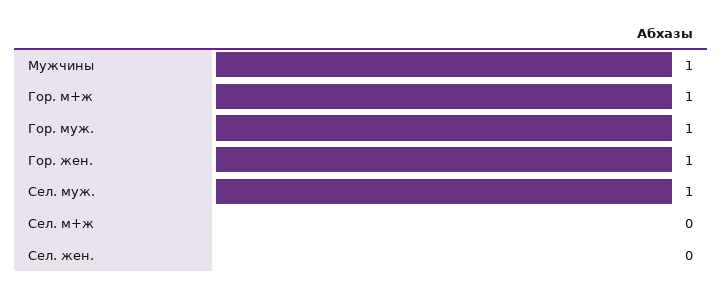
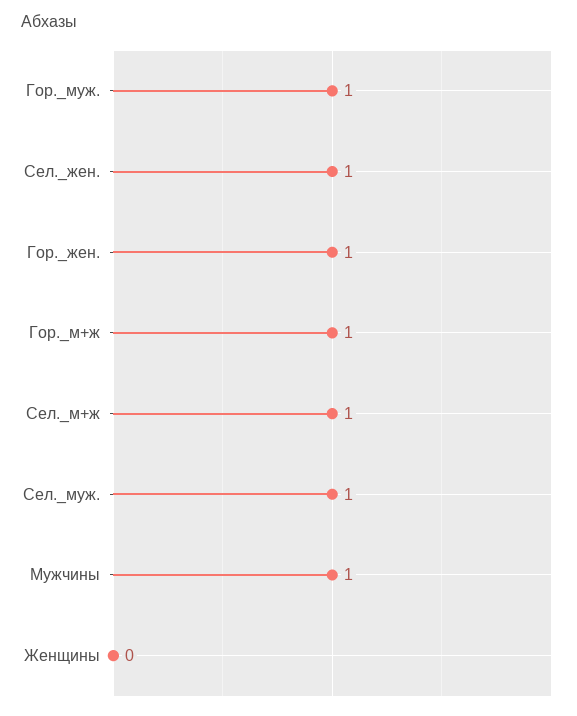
Сел. м+ж: 0 -> 1
Сел. жен.: 0 -> 1
Женщины: none -> 0

